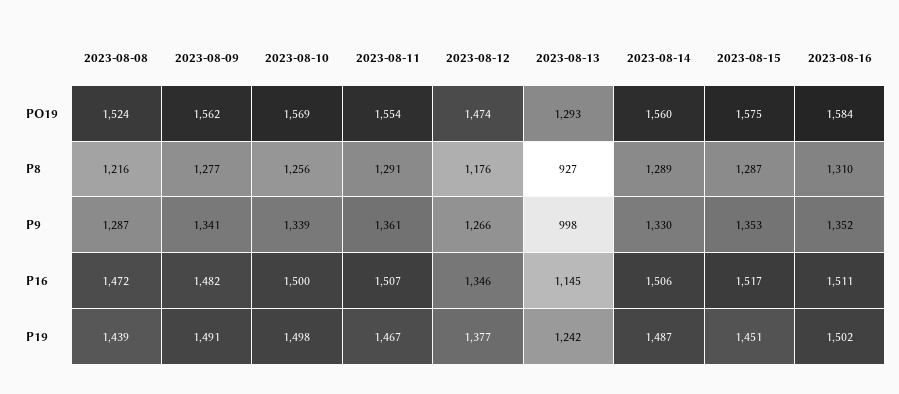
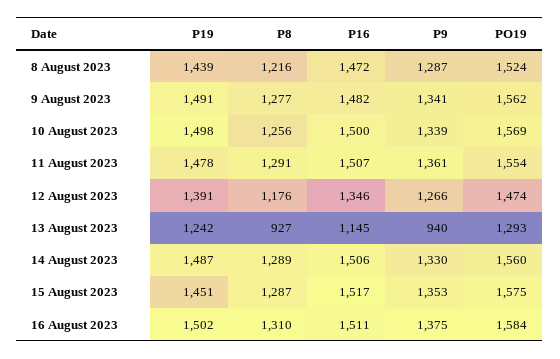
2023-08-13, P9: 998 -> 940
2023-08-16, P9: 1352 -> 1375
2023-08-11, P19: 1467 -> 1478
2023-08-12, P19: 1377 -> 1391

